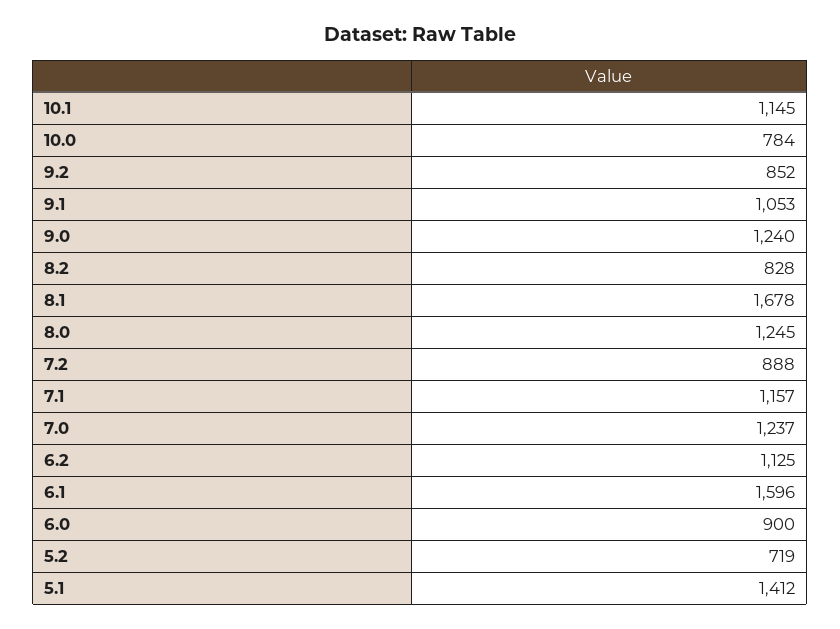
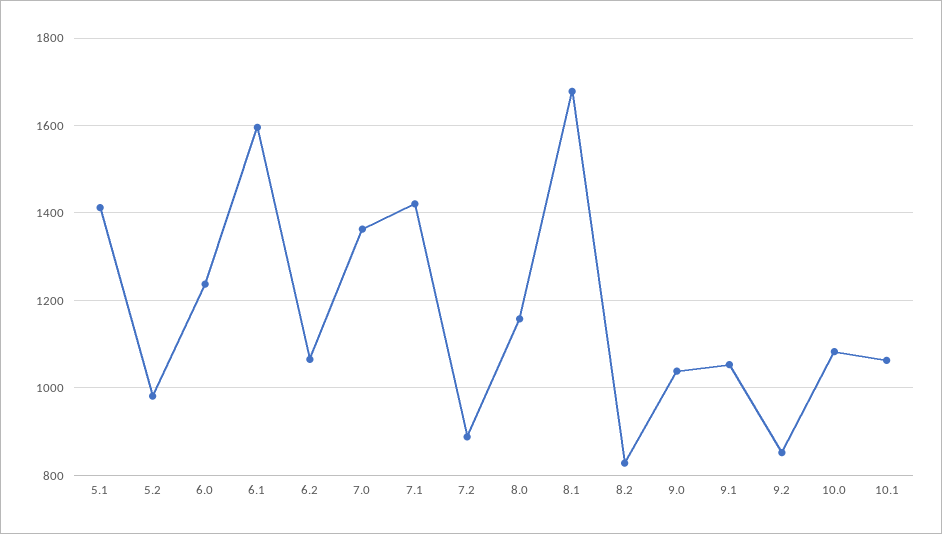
10.1: 1145 -> 1060
10.0: 784 -> 1080
9.0: 1240 -> 1040
8.0: 1245 -> 1160
7.1: 1157 -> 1420
7.0: 1237 -> 1360
6.2: 1125 -> 1060
6.0: 900 -> 1240
5.2: 719 -> 980

